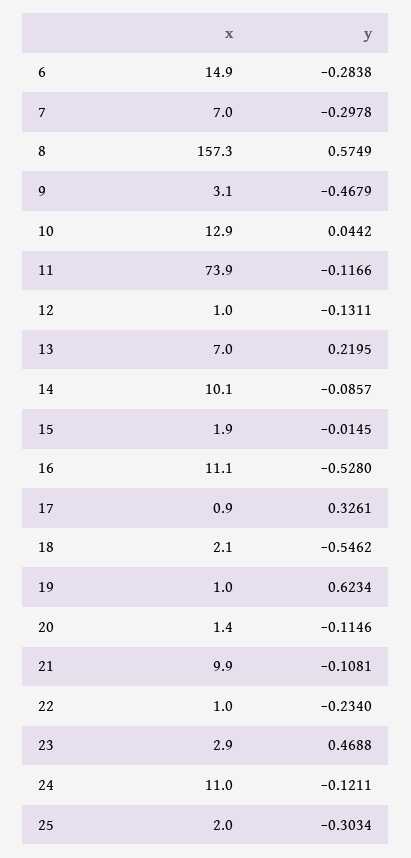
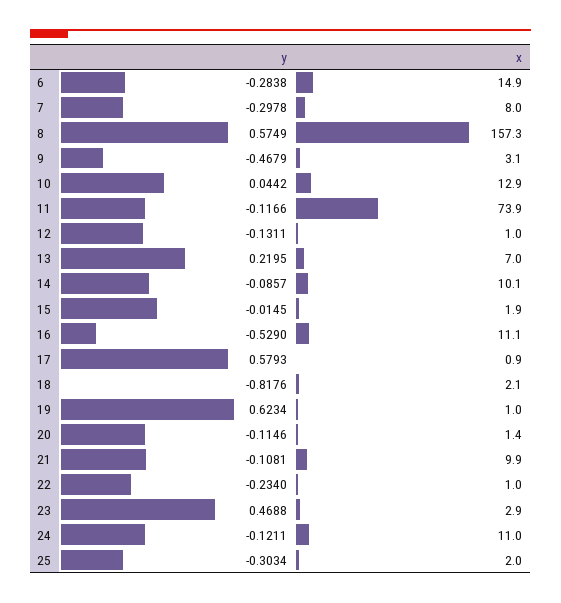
x, 7: 7 -> 8
y, 16: -0.528 -> -0.529
y, 17: 0.3261 -> 0.5793
y, 18: -0.5462 -> -0.8176

